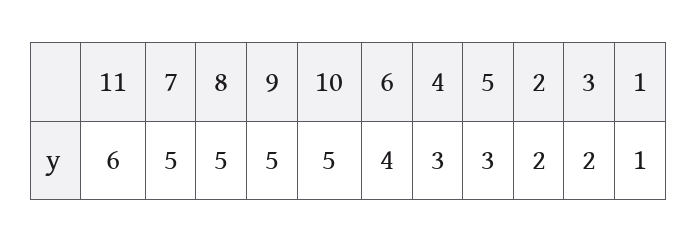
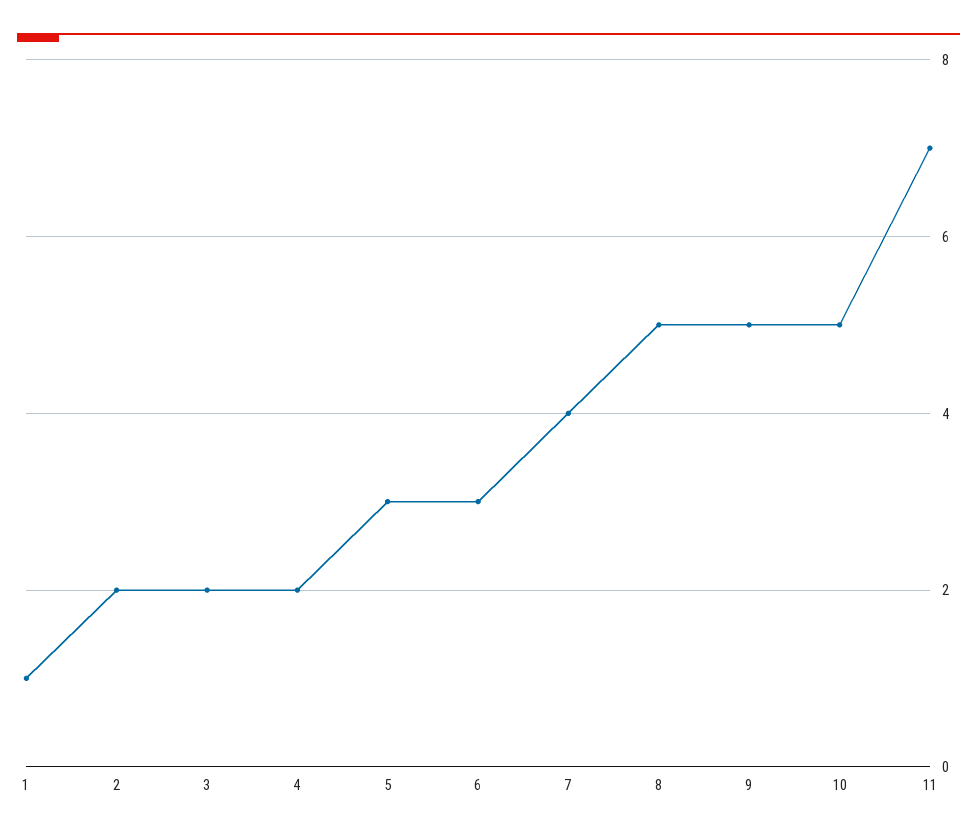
11: 6 -> 7
7: 5 -> 4
6: 4 -> 3
4: 3 -> 2

